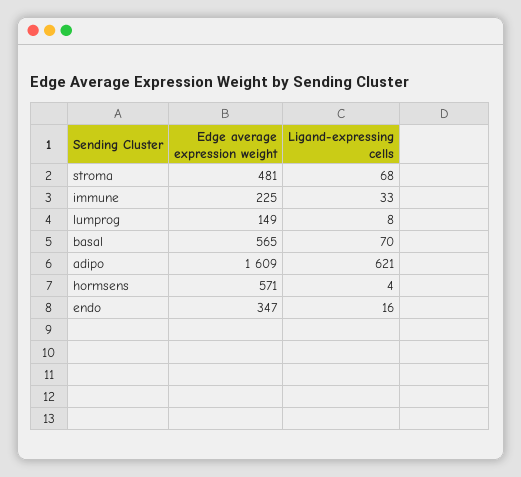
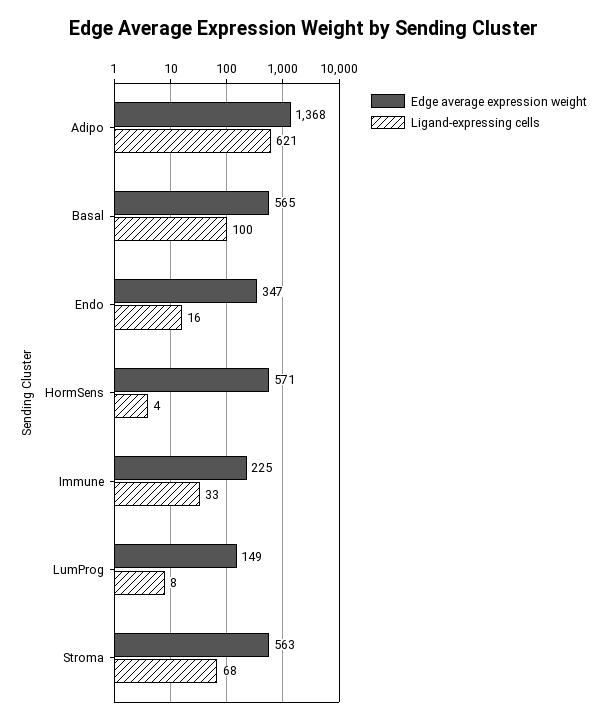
Edge average expression weight, stroma: 481 -> 563
Ligand-expressing cells, basal: 70 -> 100
Edge average expression weight, adipo: 1609 -> 1368

